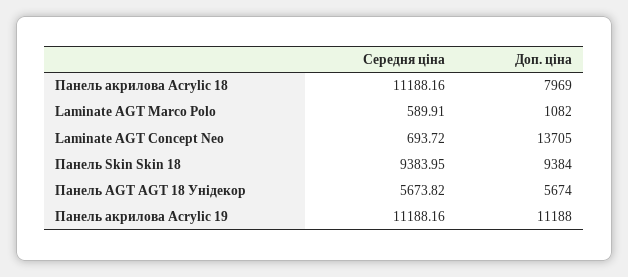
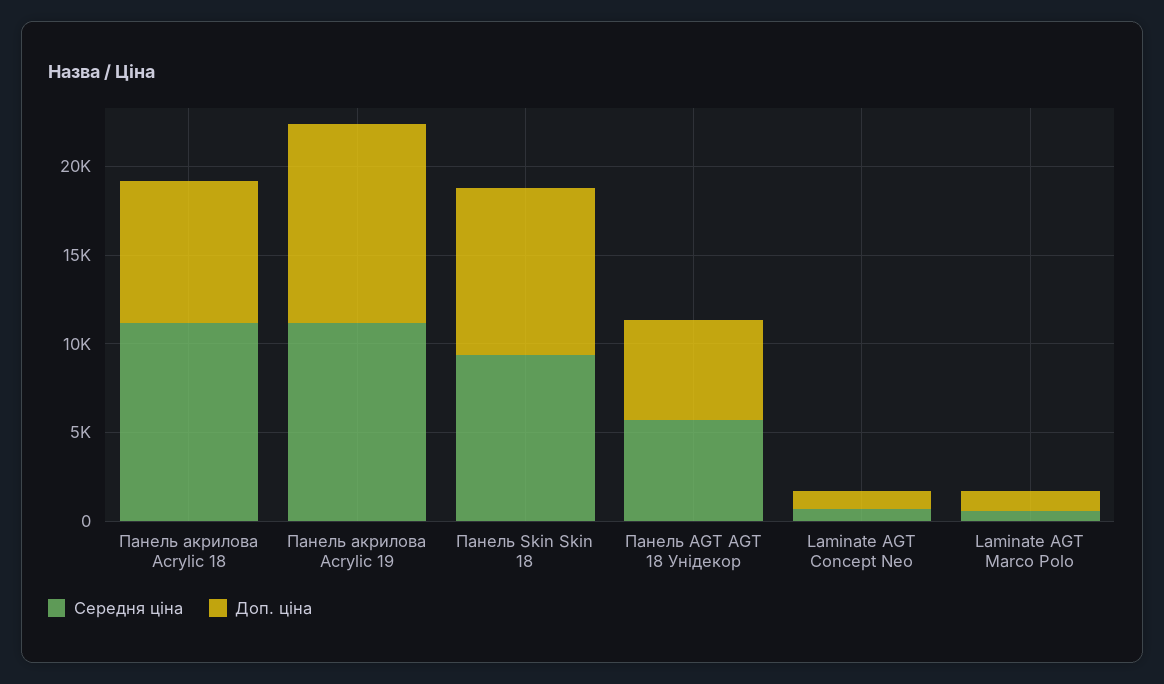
Доп. ціна, Laminate AGT Concept Neo: 13705 -> 1000

